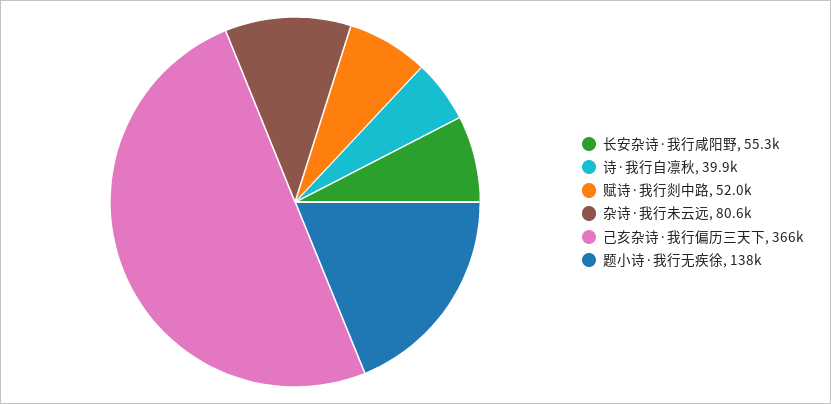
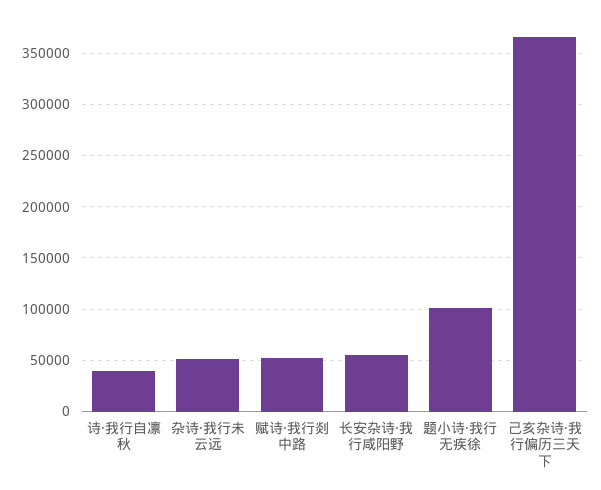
杂诗·我行未云远: 80600 -> 50000
题小诗·我行无疾徐: 138000 -> 100000

